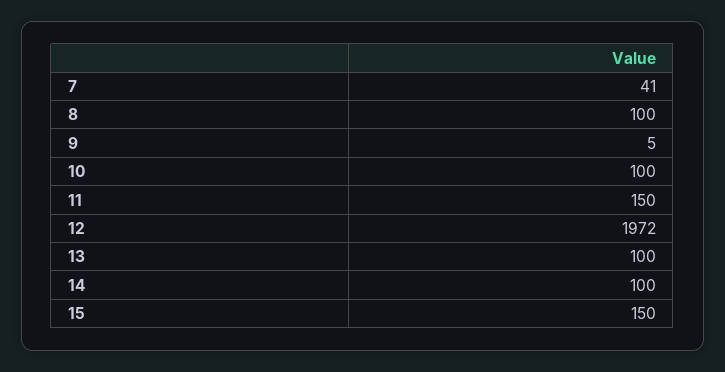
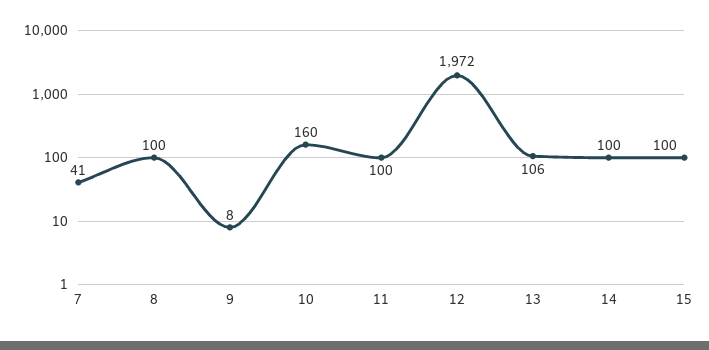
9: 5 -> 8
10: 100 -> 160
11: 150 -> 100
13: 100 -> 106
15: 150 -> 100

